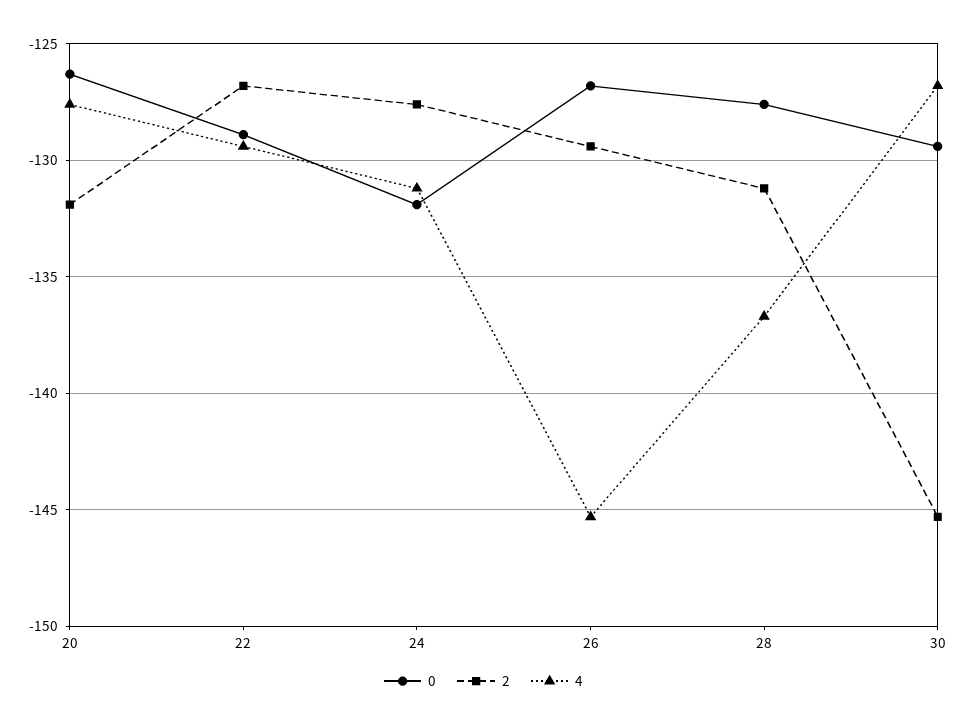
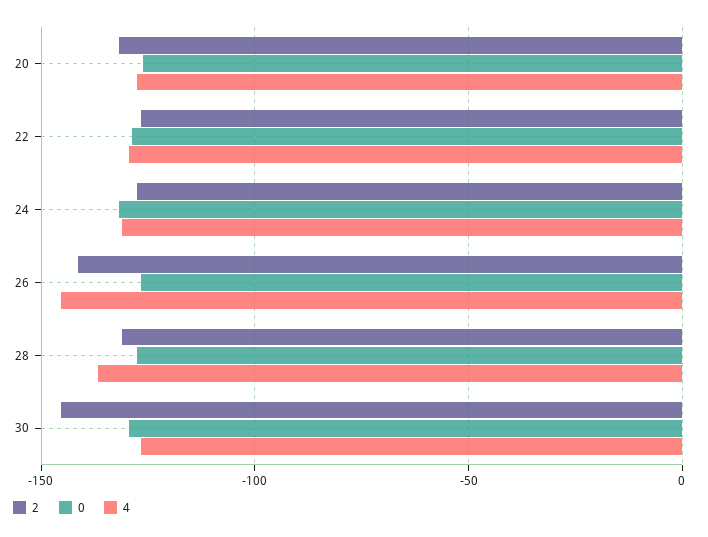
2, 26: -129.5 -> -140

